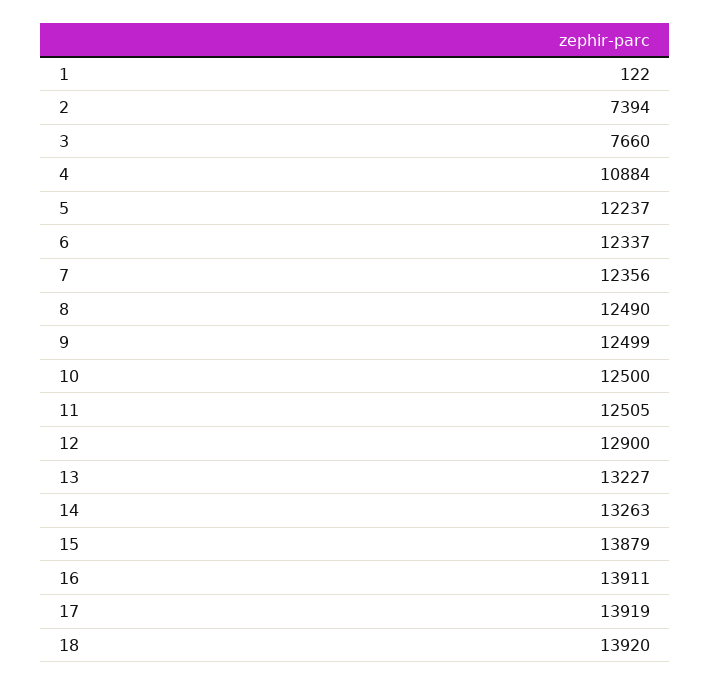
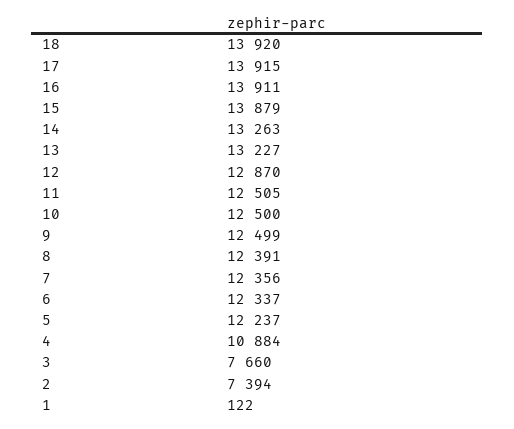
8: 12490 -> 12391
12: 12900 -> 12870
17: 13919 -> 13915

